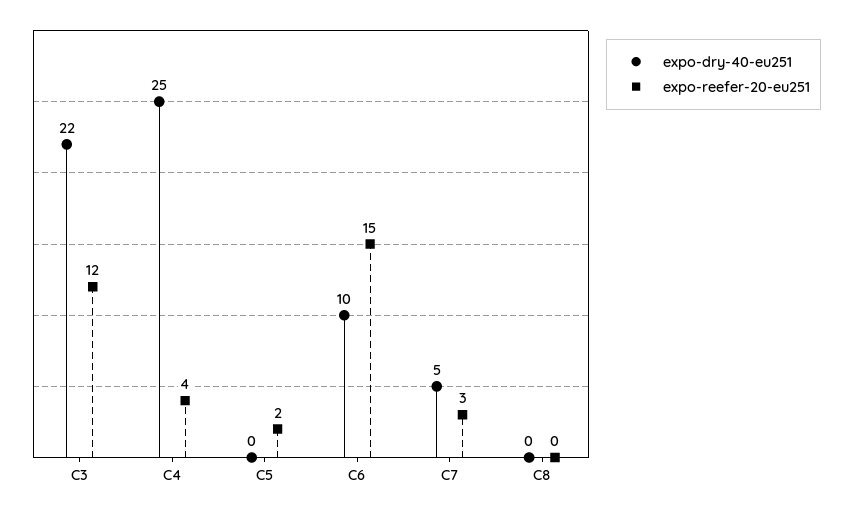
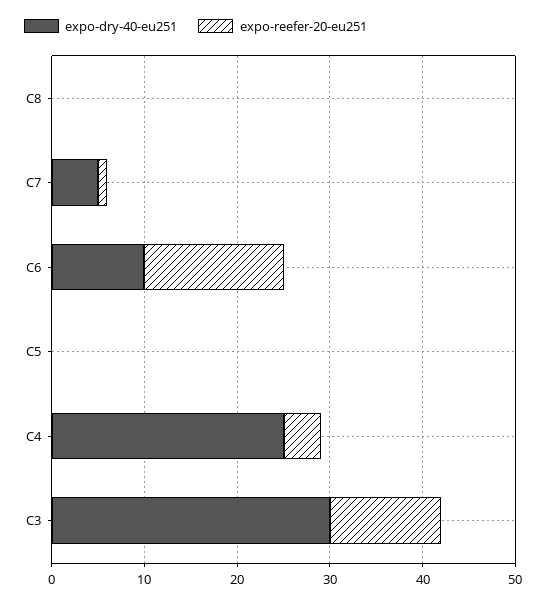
expo-dry-40-eu251, C3: 22 -> 30
expo-reefer-20-eu251, C5: 2 -> 0
expo-reefer-20-eu251, C7: 3 -> 1

